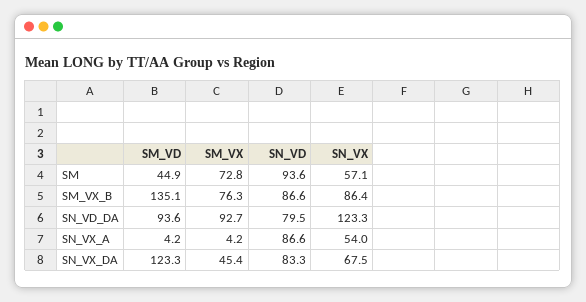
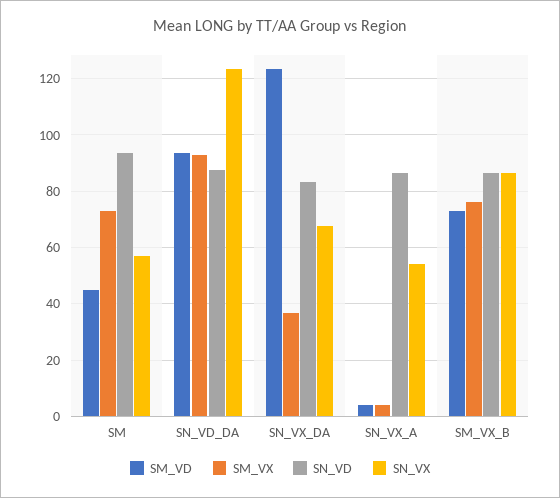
SM_VD, SM_VX_B: 135.1 -> 72.5
SN_VD, SN_VD_DA: 79.5 -> 87.5
SM_VX, SN_VX_DA: 45.4 -> 37.5

